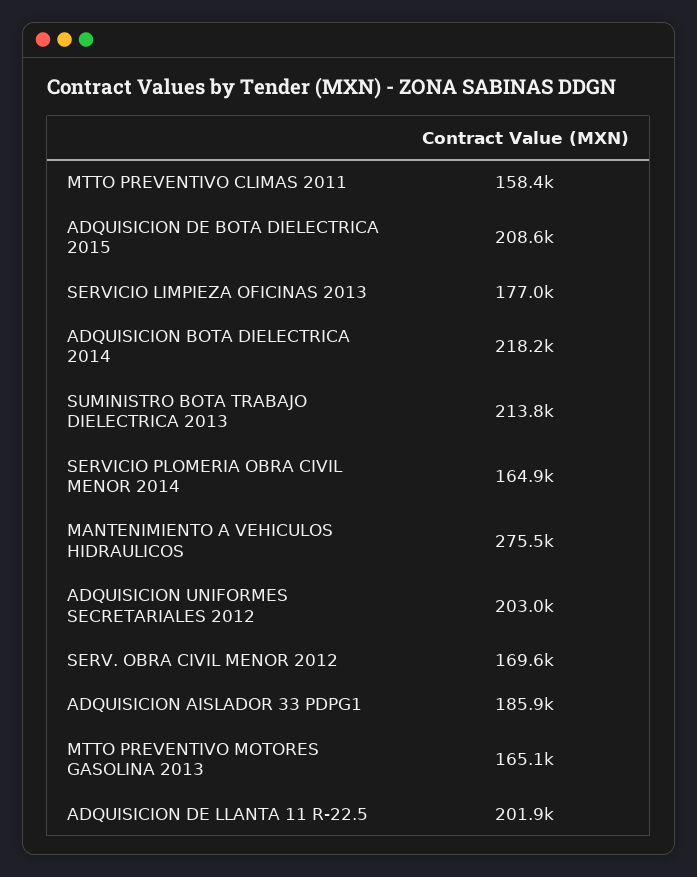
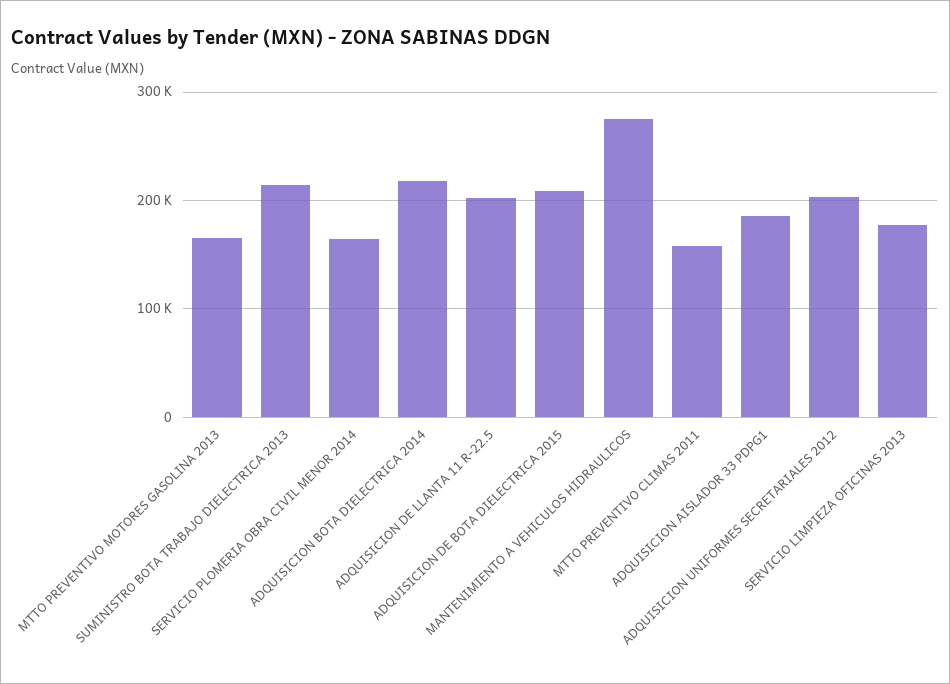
SERV. OBRA CIVIL MENOR 2012: 169600 -> none

